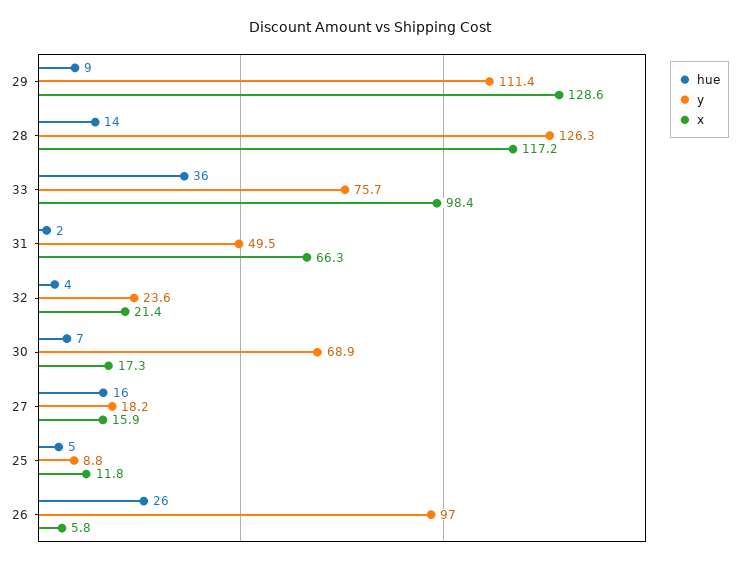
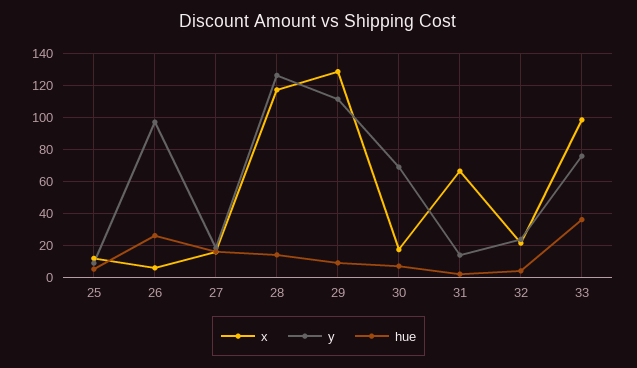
y, 31: 49.5 -> 15

